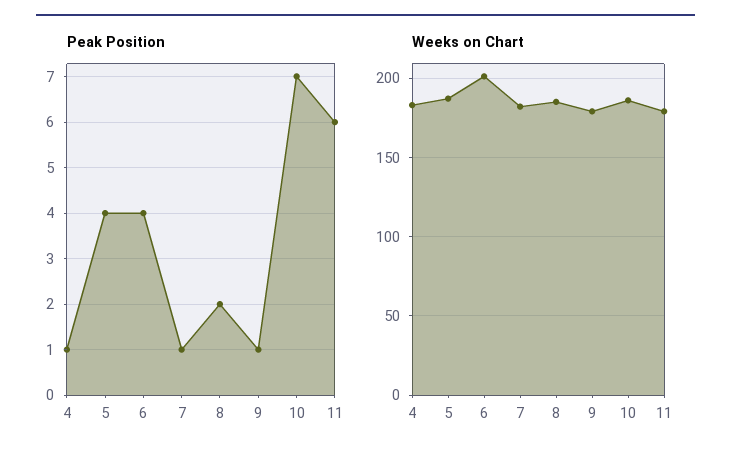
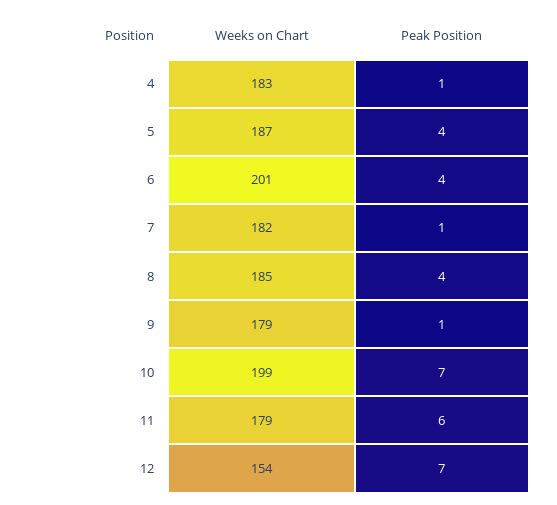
Peak Position, 8: 2 -> 4
Weeks on Chart, 10: 185 -> 199
Weeks on Chart, 12: none -> 154
Peak Position, 12: none -> 7

